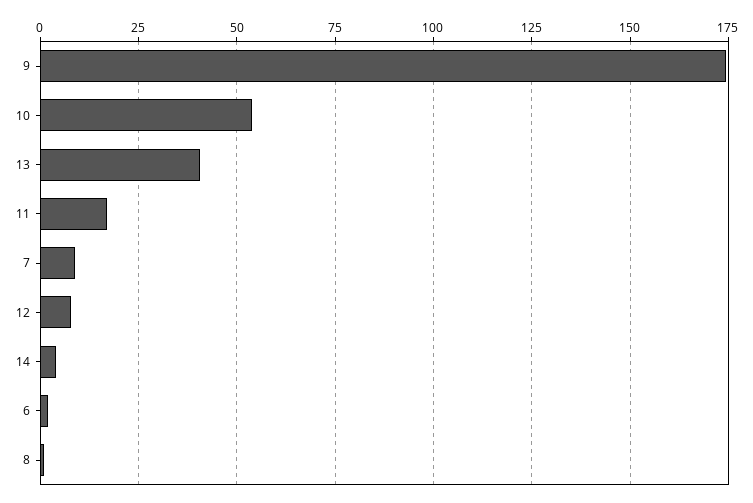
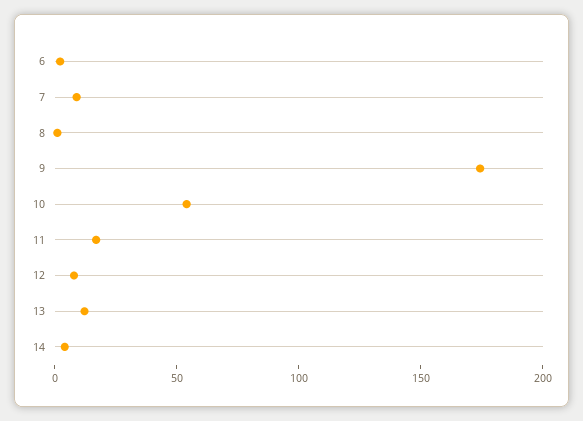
13: 40 -> 10

